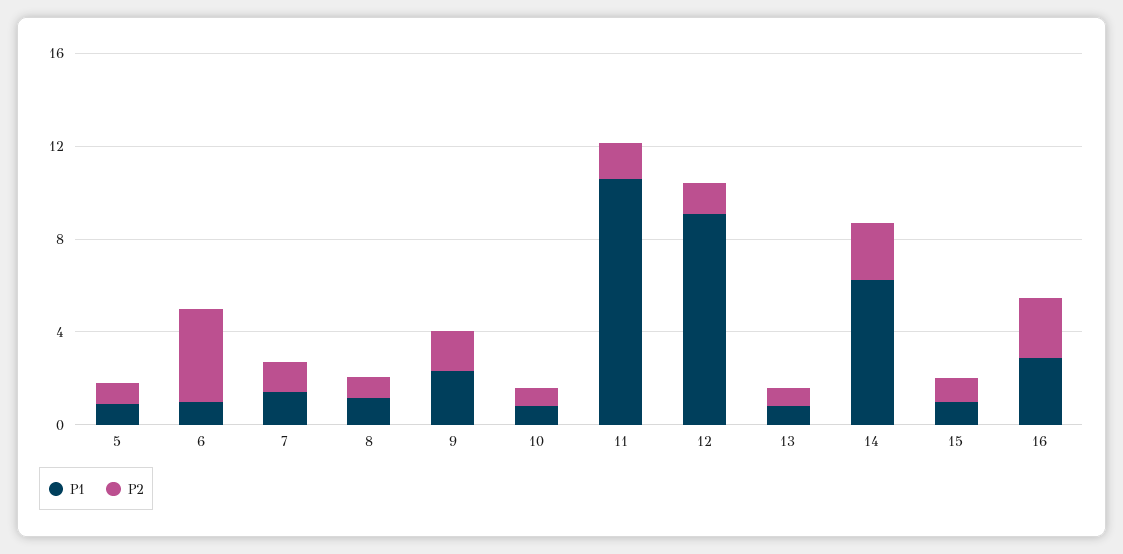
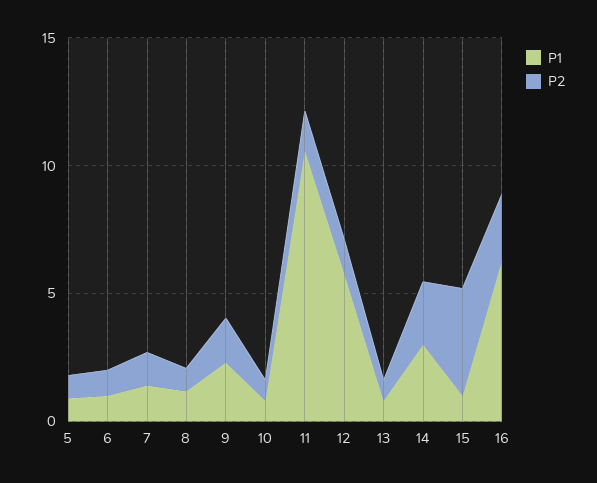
P2, 6: 4 -> 1
P1, 12: 9 -> 6
P1, 14: 6 -> 3
P2, 15: 1 -> 4
P1, 16: 3 -> 6

